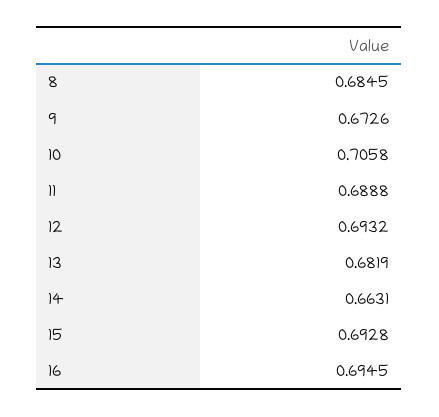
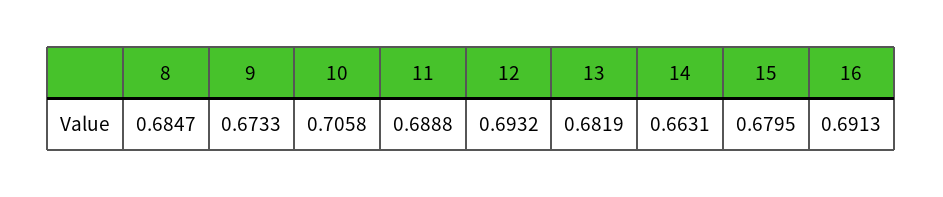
8: 0.6845 -> 0.6847
9: 0.6726 -> 0.6733
15: 0.6928 -> 0.6795
16: 0.6945 -> 0.6913

